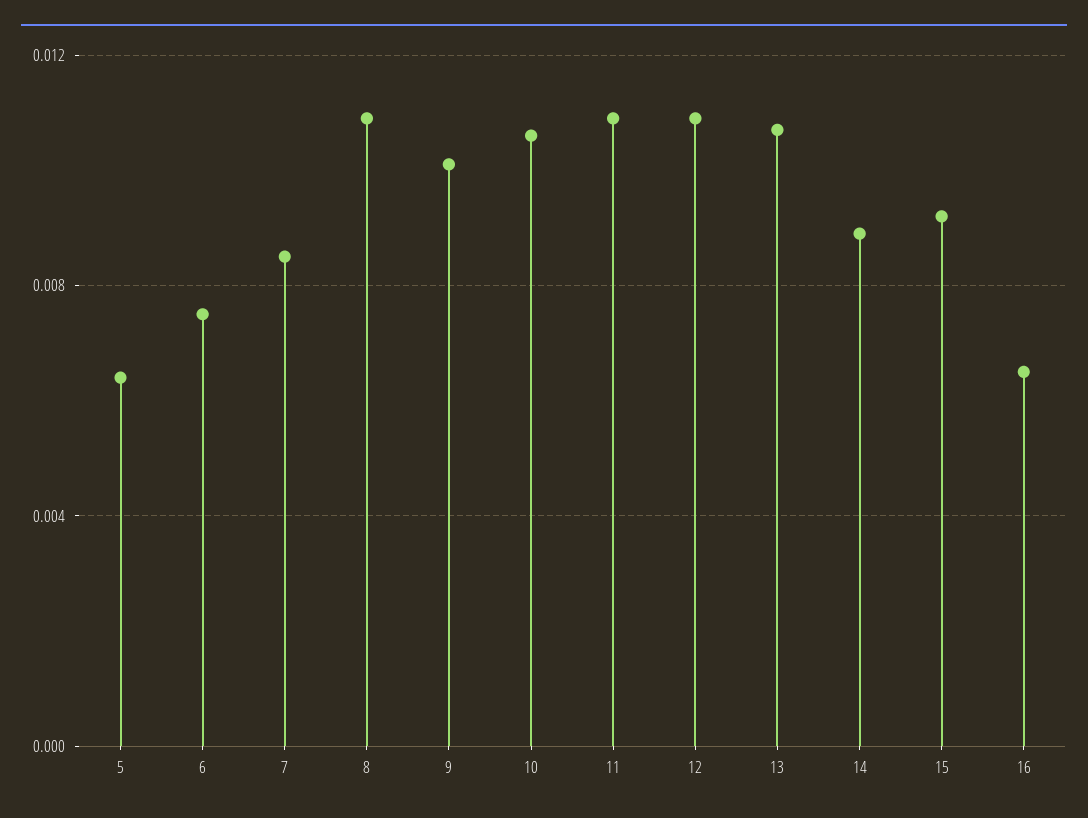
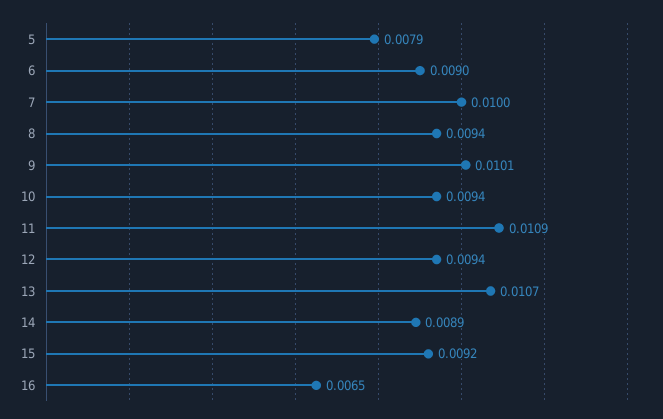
5: 0.0065 -> 0.0079
6: 0.0075 -> 0.009
7: 0.0085 -> 0.01
8: 0.011 -> 0.0094
10: 0.0105 -> 0.0094
12: 0.011 -> 0.0094

